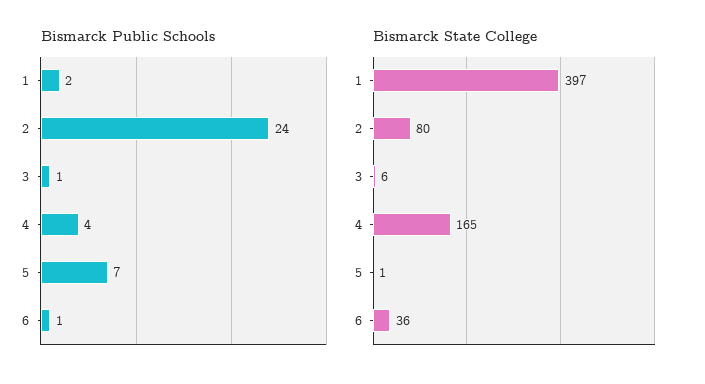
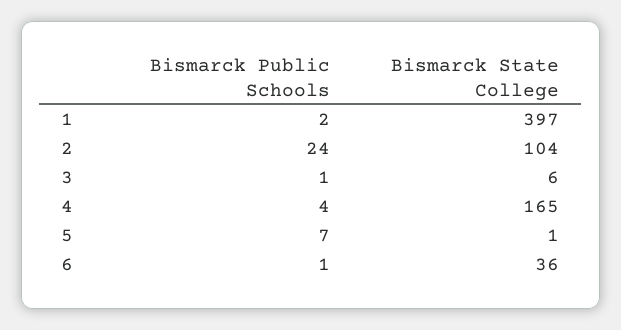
Bismarck State College, 2: 80 -> 104

